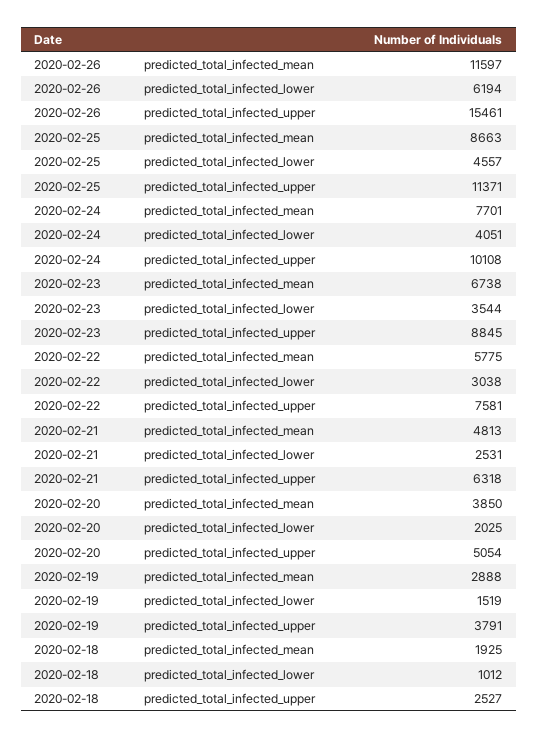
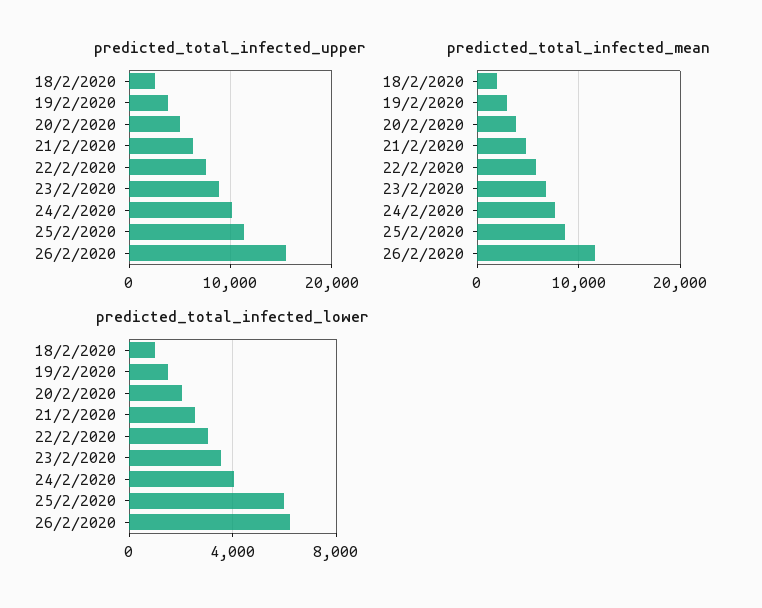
predicted_total_infected_lower, 2020-02-25: 4557 -> 6000

